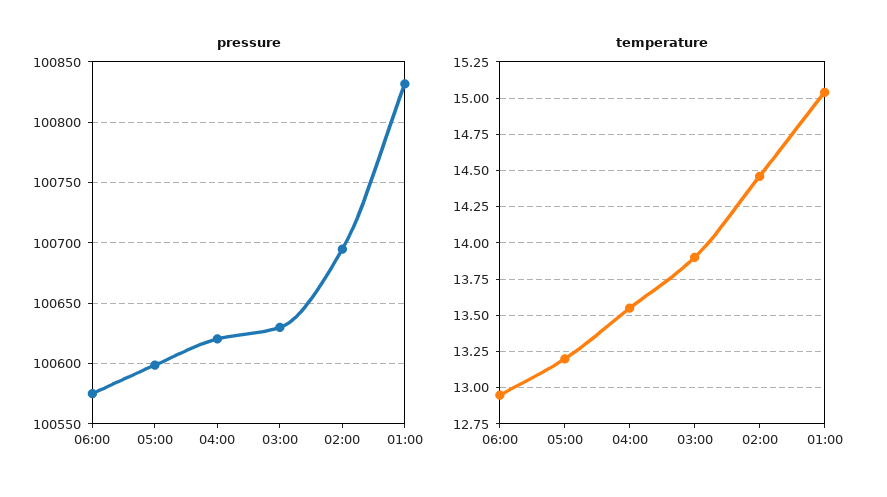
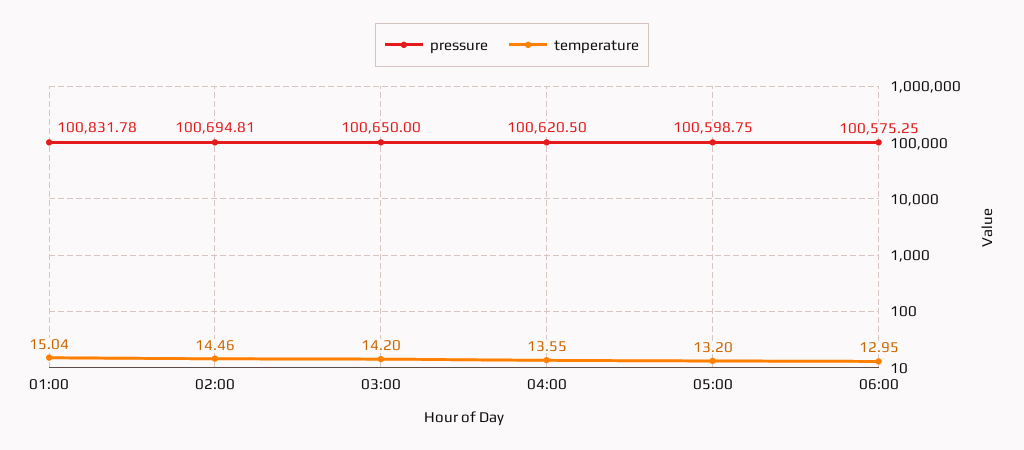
pressure, 03:00: 100630 -> 100650
temperature, 03:00: 13.9 -> 14.2

